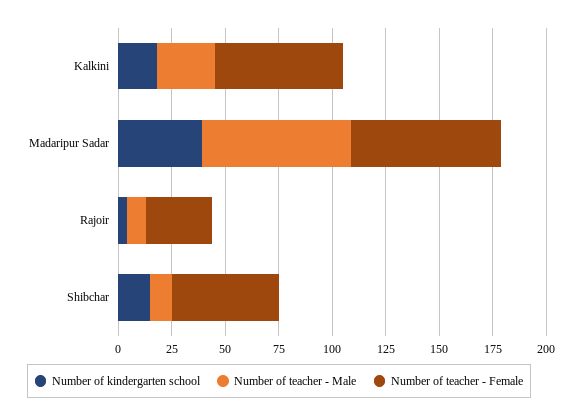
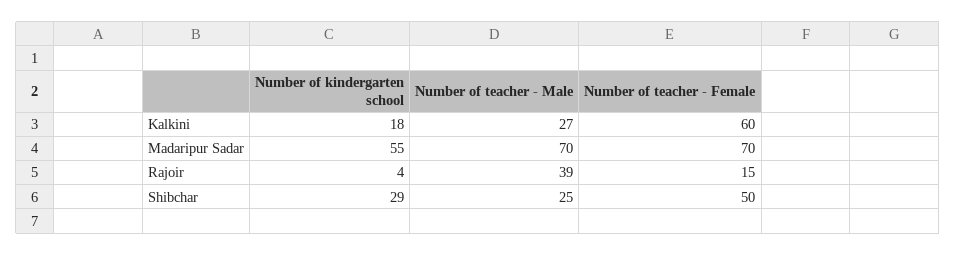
Number of kindergarten school, Madaripur Sadar: 40 -> 55
Number of teacher - Male, Rajoir: 10 -> 39
Number of teacher - Female, Rajoir: 30 -> 15
Number of kindergarten school, Shibchar: 15 -> 29
Number of teacher - Male, Shibchar: 10 -> 25

